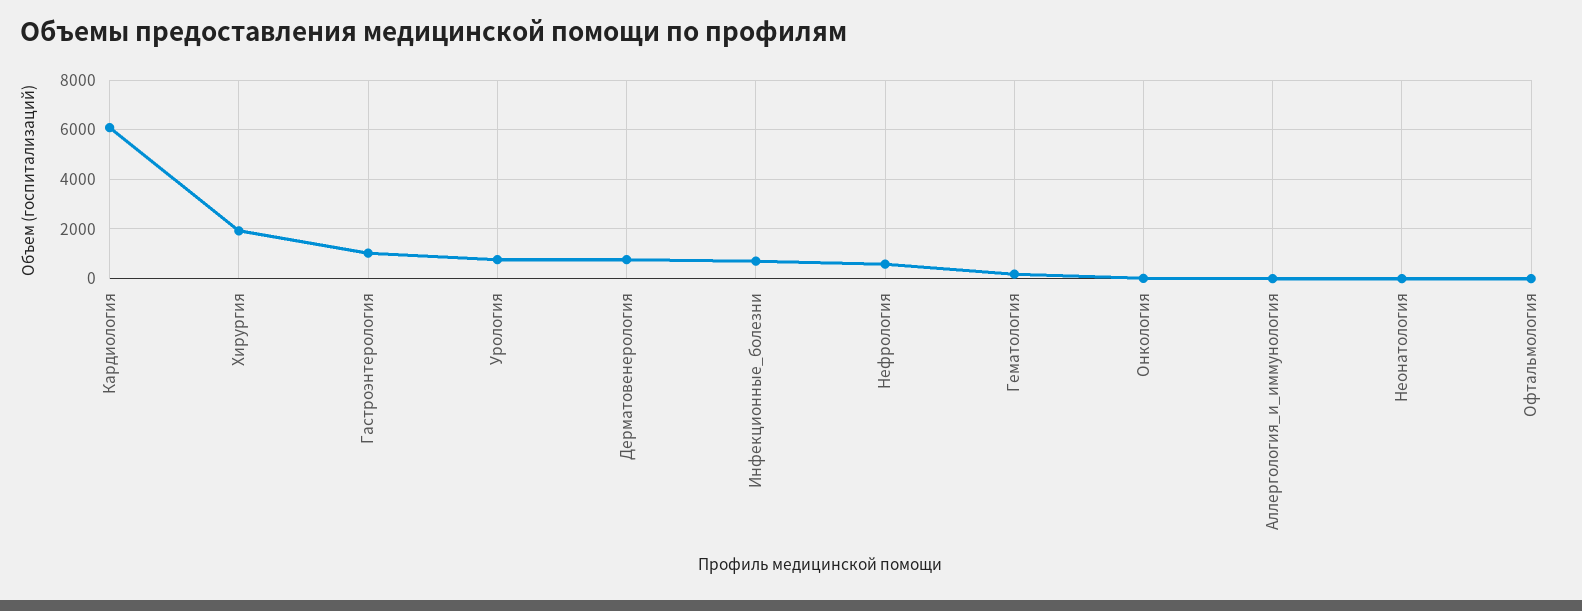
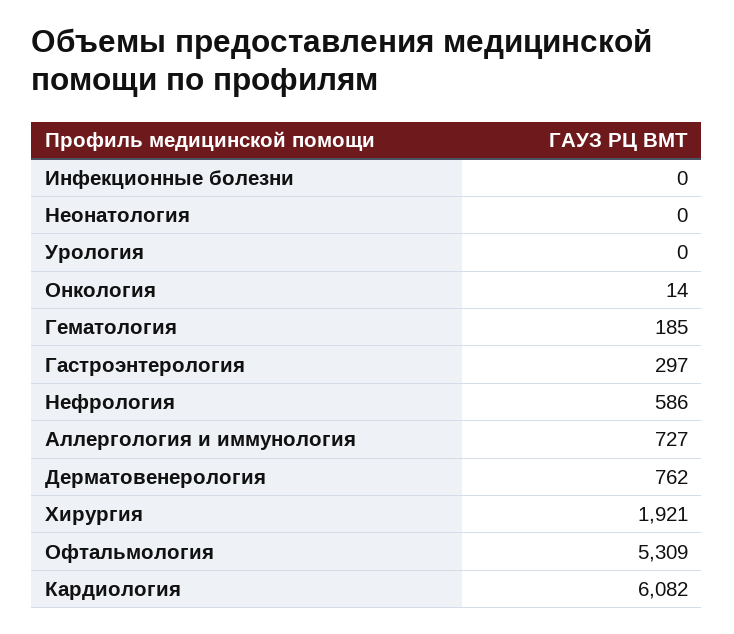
Гастроэнтерология: 1000 -> 297
Урология: 750 -> 0
Инфекционные_болезни: 750 -> 0
Аллергология_и_иммунология: 0 -> 727
Офтальмология: 0 -> 5309

